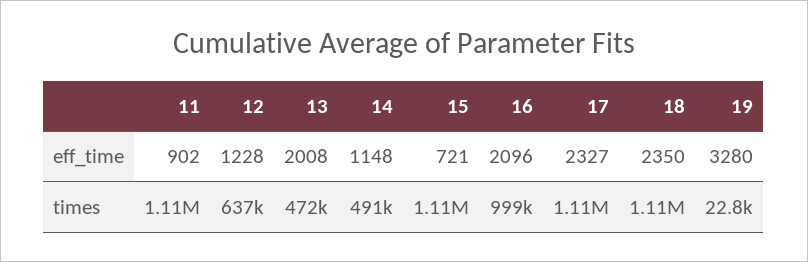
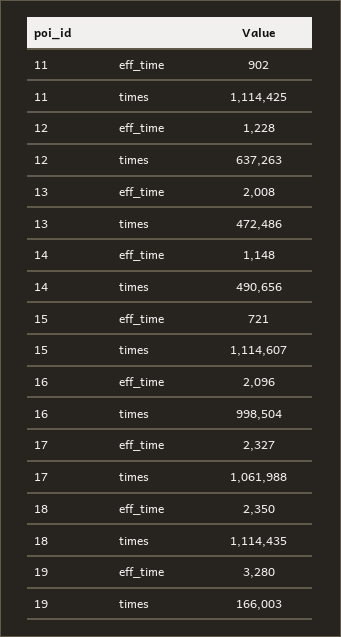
17, times: 1110000 -> 1061988
19, times: 22800 -> 166003

